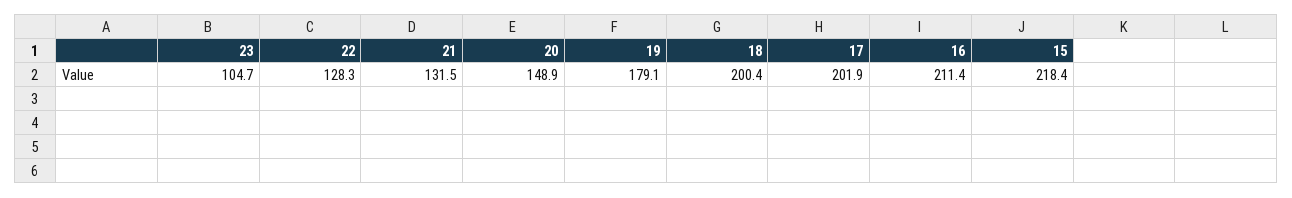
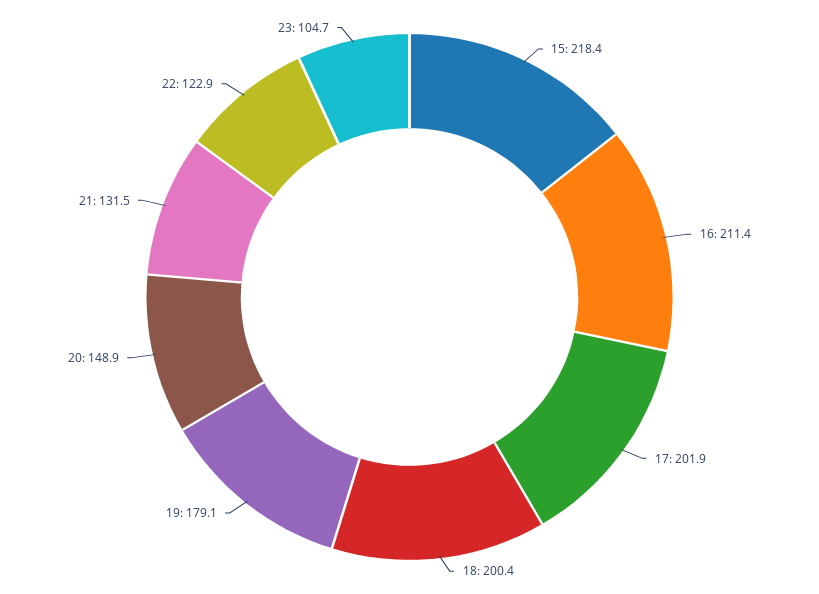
22: 128.3 -> 122.9

